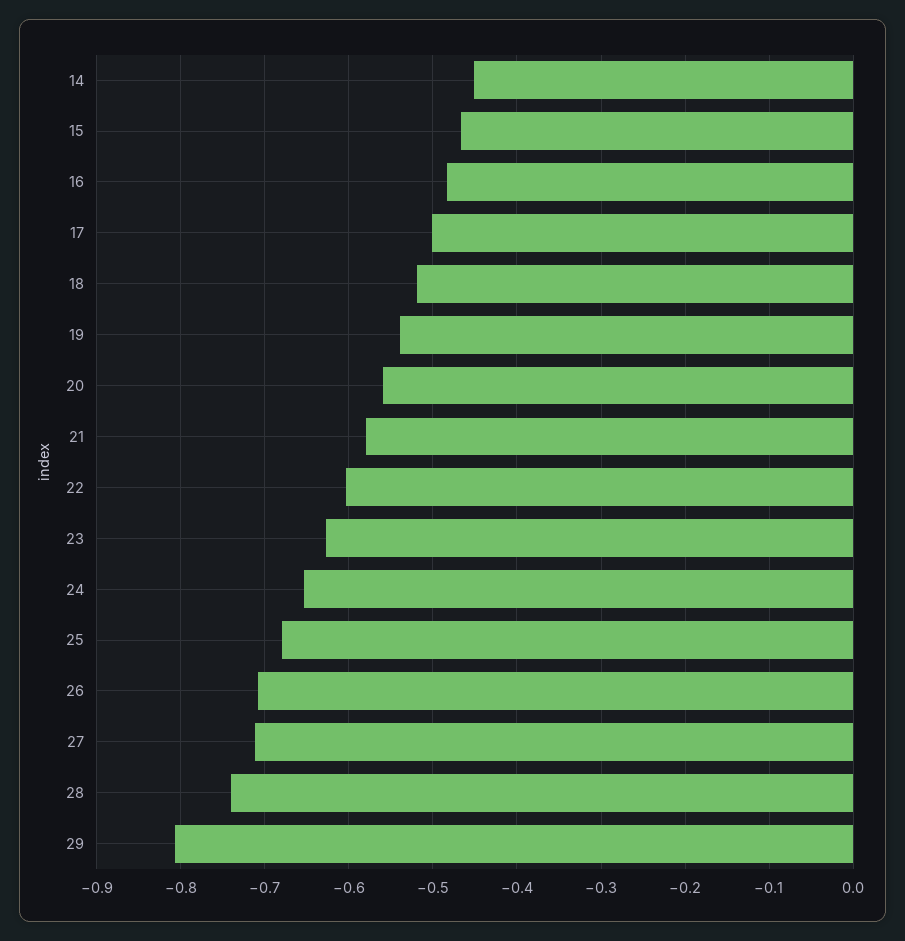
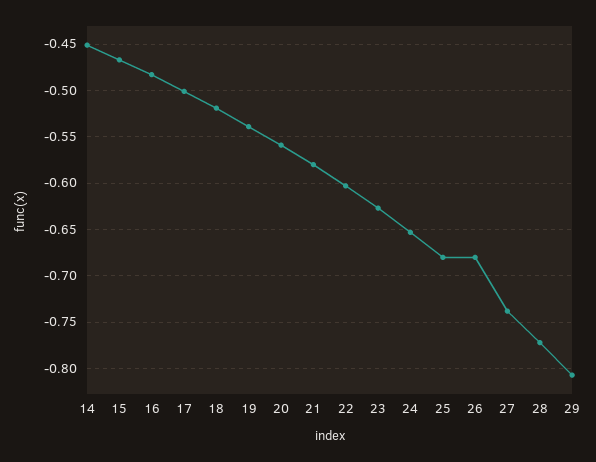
26: -0.71 -> -0.68
27: -0.71 -> -0.74
28: -0.74 -> -0.77

